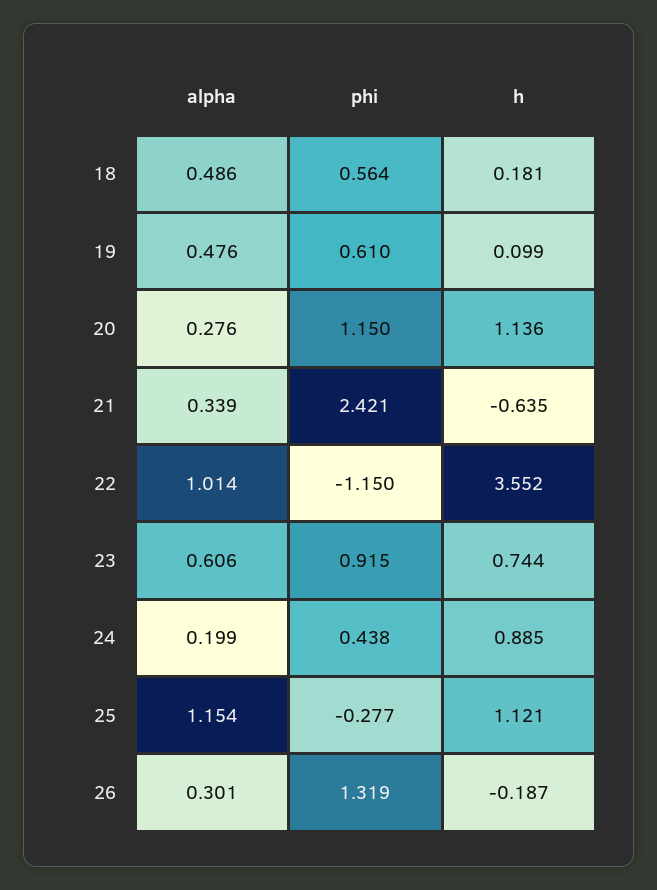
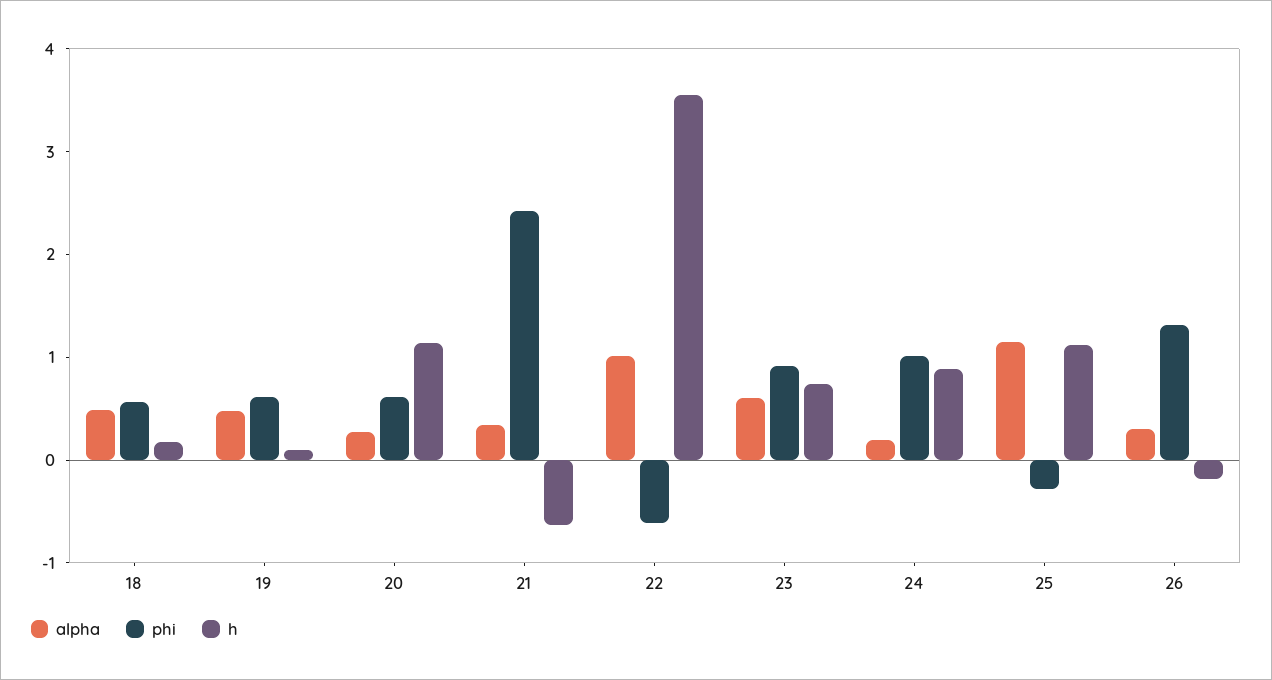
phi, 20: 1.15 -> 0.6
phi, 22: -1.15 -> -0.6
phi, 24: 0.438 -> 1

